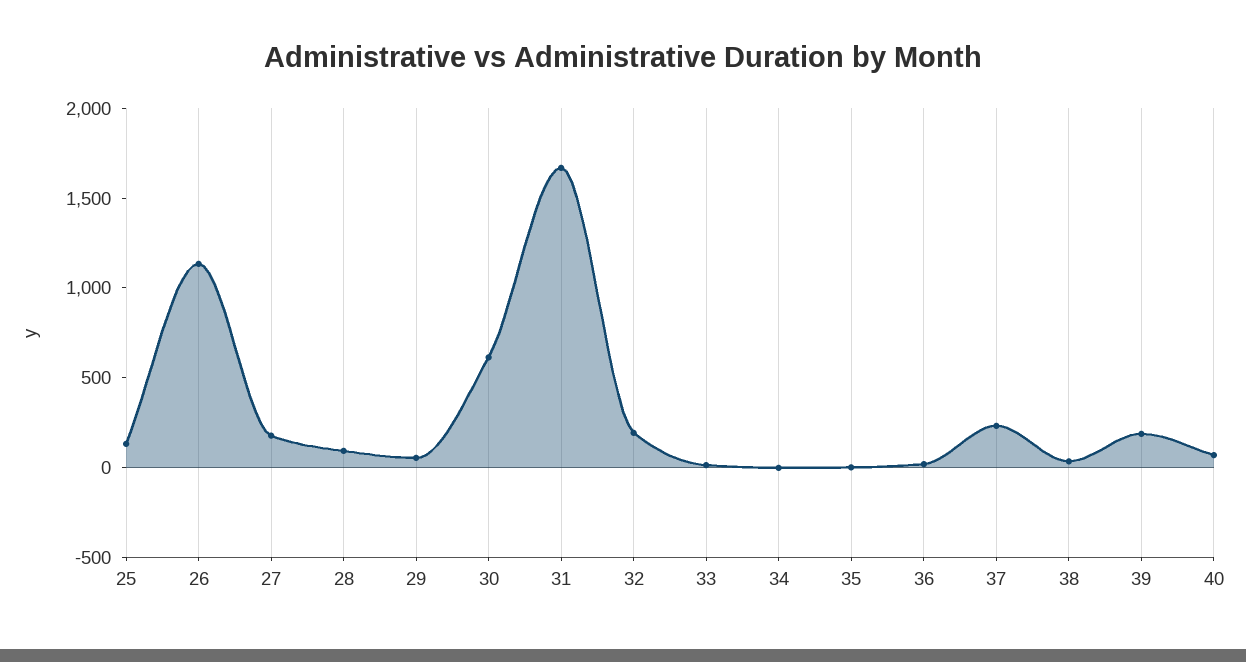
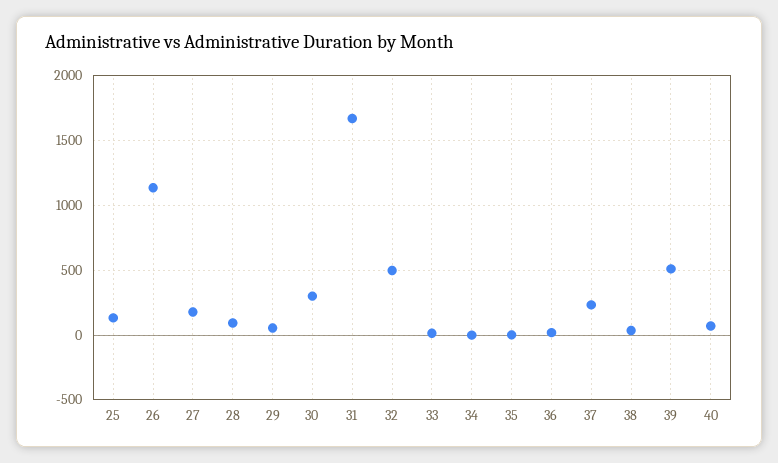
30: 600 -> 300
32: 200 -> 500
39: 200 -> 500

